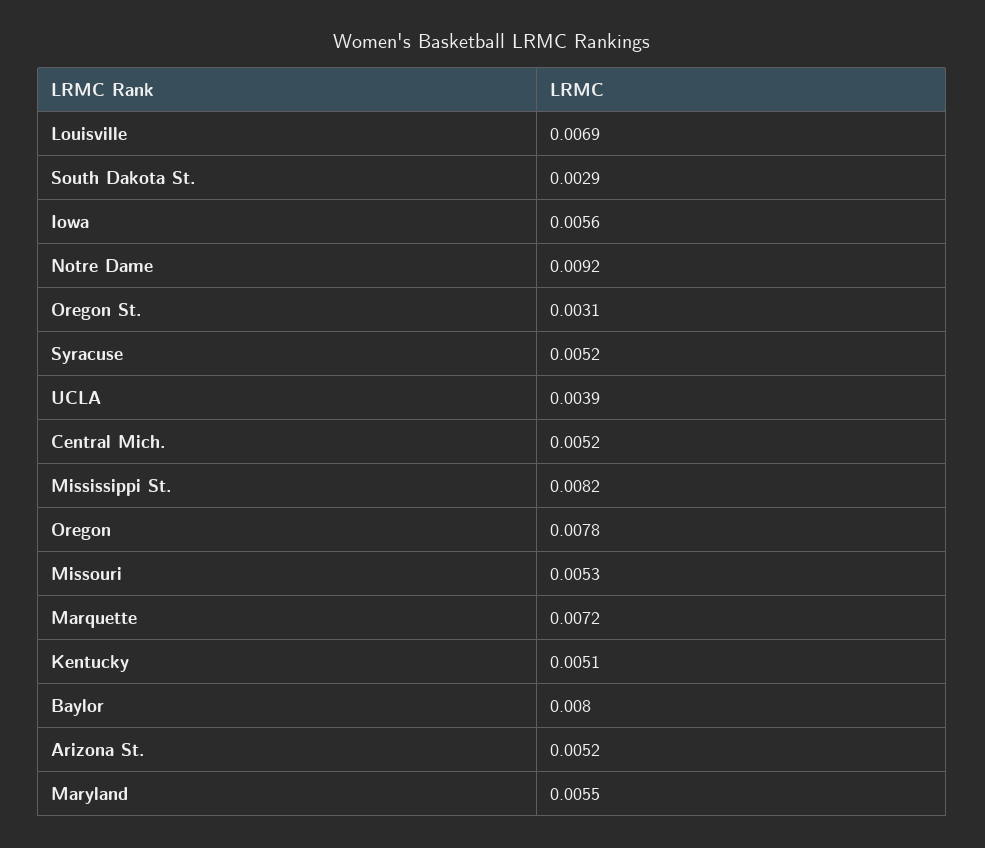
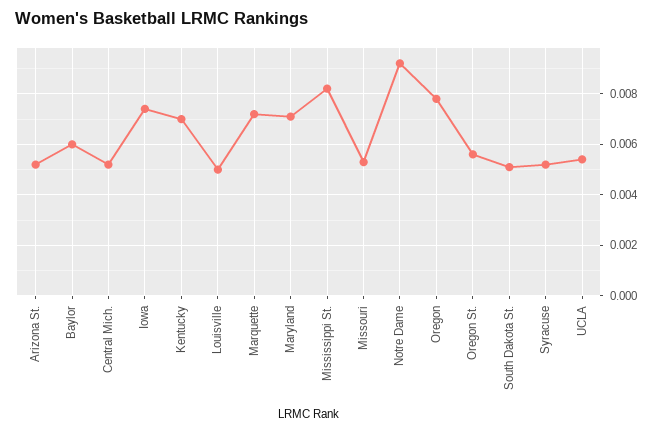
Louisville: 0.0069 -> 0.005
South Dakota St.: 0.0029 -> 0.005
Iowa: 0.0056 -> 0.0075
Oregon St.: 0.0031 -> 0.0055
UCLA: 0.0039 -> 0.0055
Kentucky: 0.0051 -> 0.007
Baylor: 0.008 -> 0.006
Maryland: 0.0055 -> 0.007

